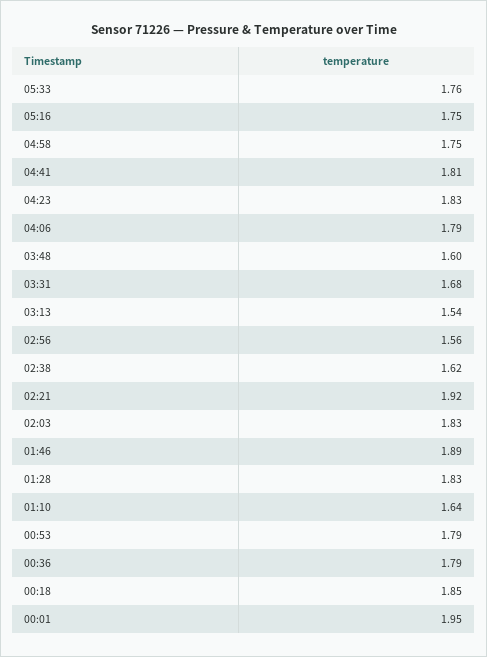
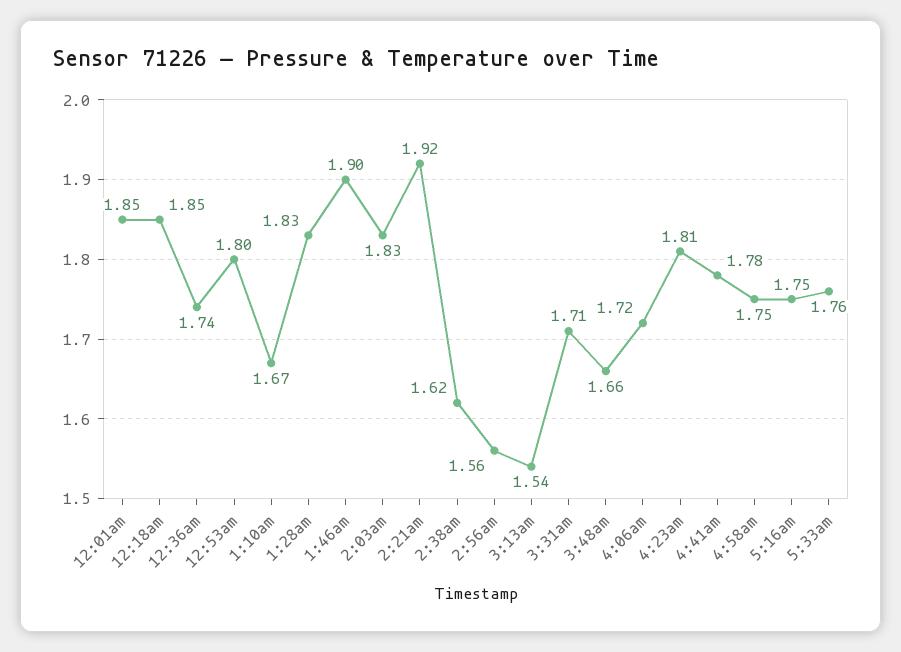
04:41: 1.81 -> 1.78
04:23: 1.83 -> 1.81
04:06: 1.79 -> 1.72
03:48: 1.6 -> 1.66
03:31: 1.68 -> 1.71
01:46: 1.89 -> 1.9
01:10: 1.64 -> 1.67
00:53: 1.79 -> 1.8
00:36: 1.79 -> 1.74
00:01: 1.95 -> 1.85

